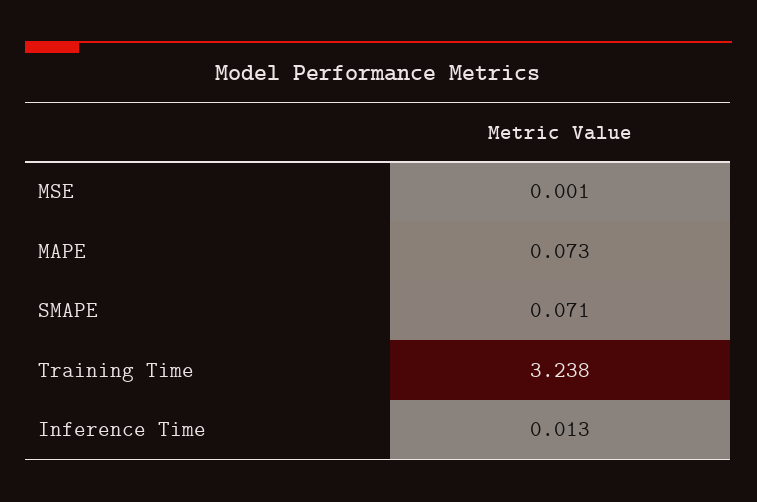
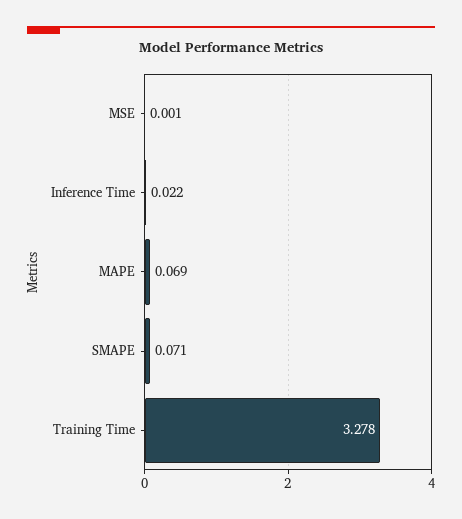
MAPE: 0.073 -> 0.069
Training Time: 3.238 -> 3.278
Inference Time: 0.013 -> 0.022

